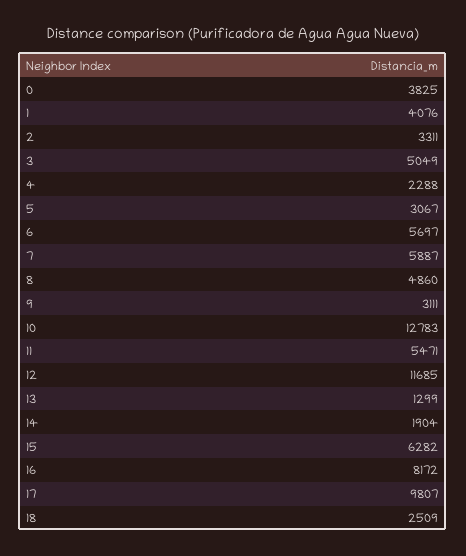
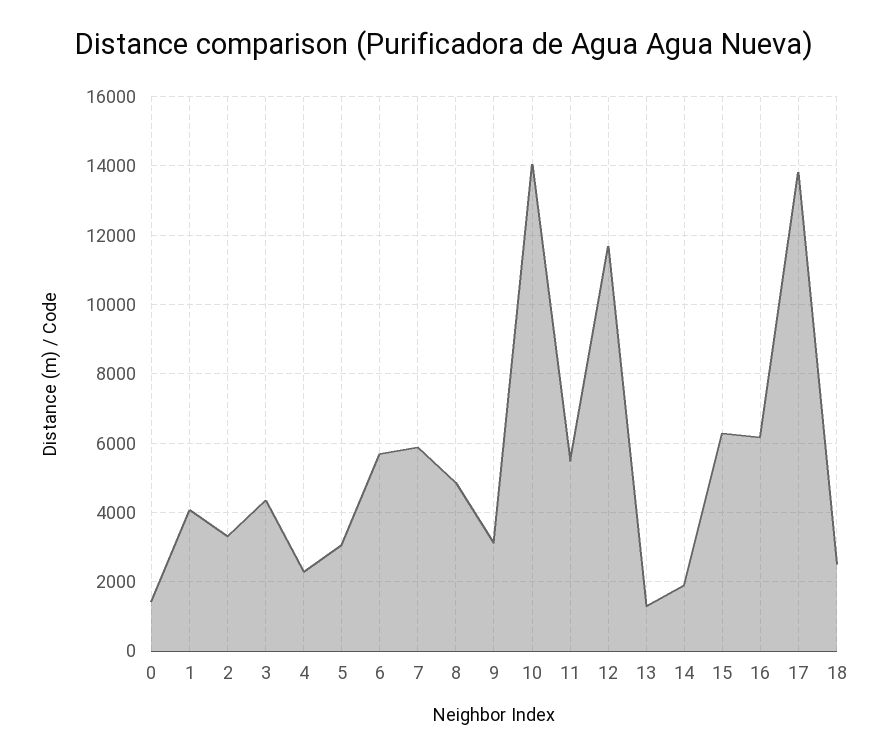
0: 3825 -> 1400
3: 5049 -> 4400
10: 12783 -> 14000
16: 8172 -> 6200
17: 9807 -> 13800

